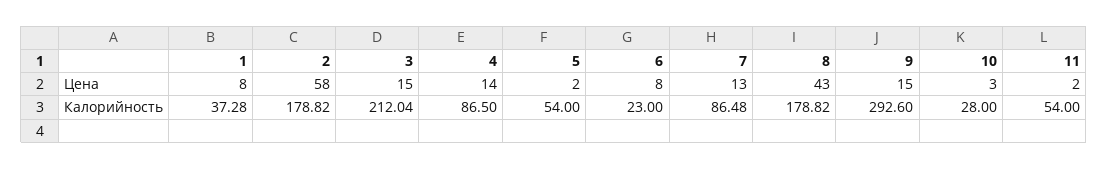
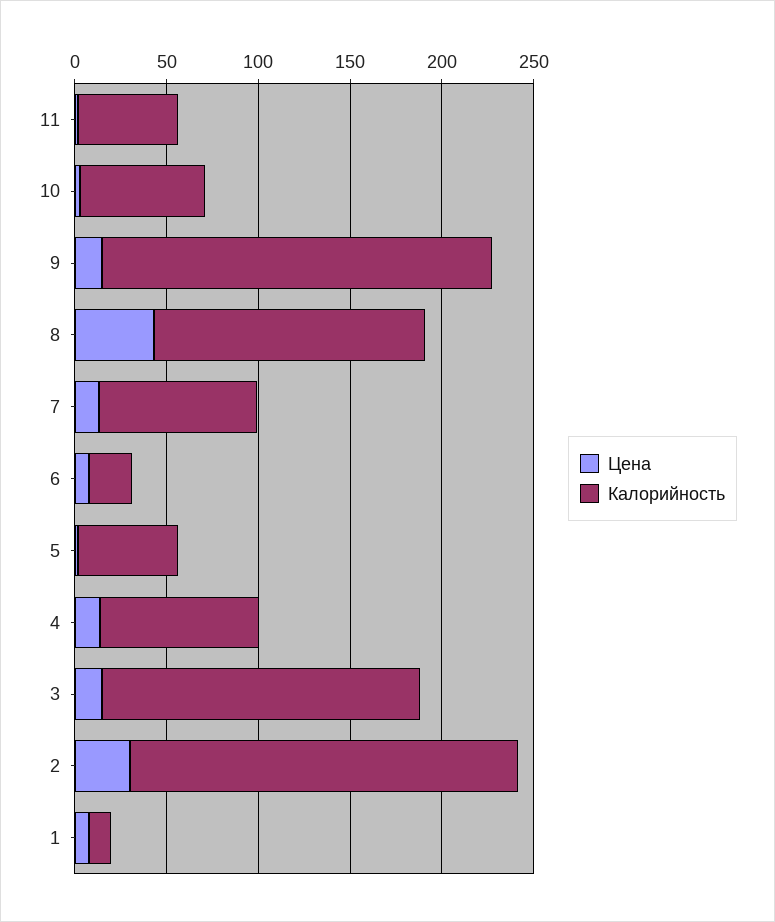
Цена, 2: 58 -> 30
Калорийность, 1: 37.28 -> 10
Калорийность, 2: 178.82 -> 210
Калорийность, 3: 212.04 -> 170
Калорийность, 8: 178.82 -> 150
Калорийность, 9: 292.6 -> 210
Калорийность, 10: 28 -> 70

